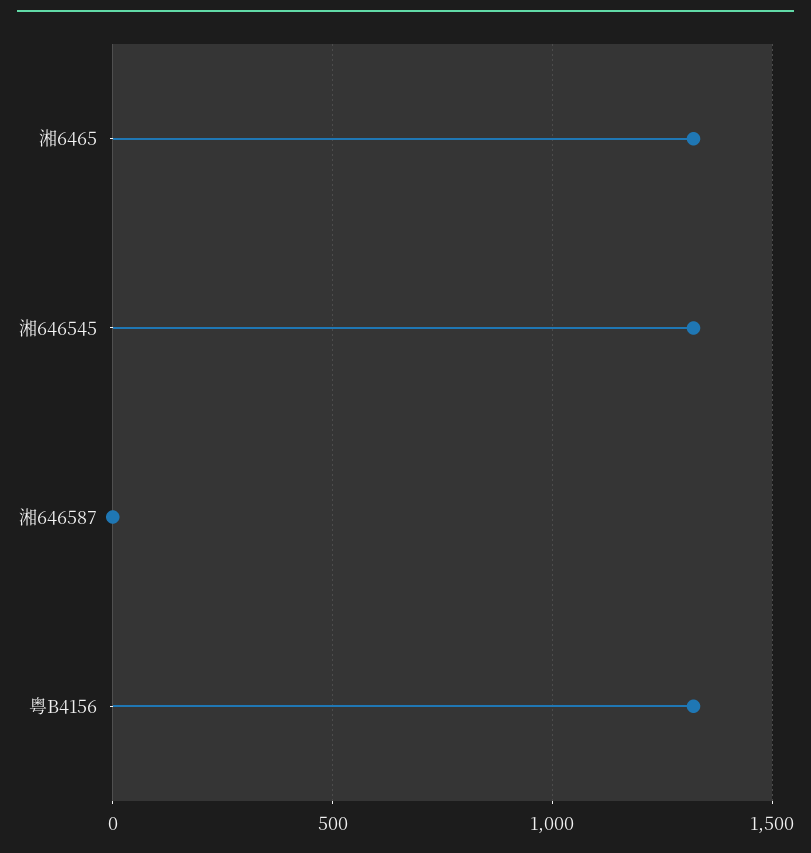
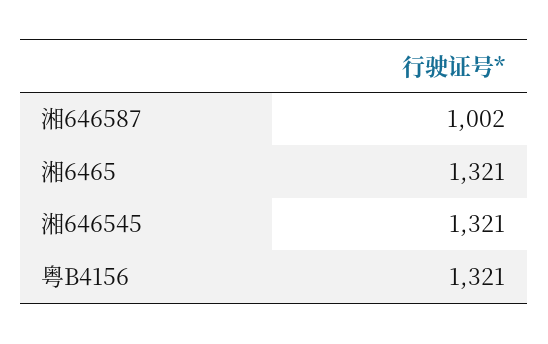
湘646587: 0 -> 1002

